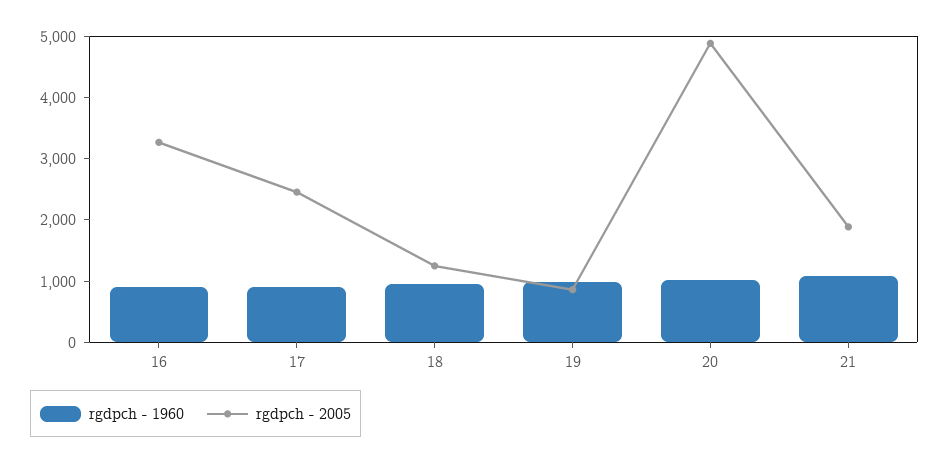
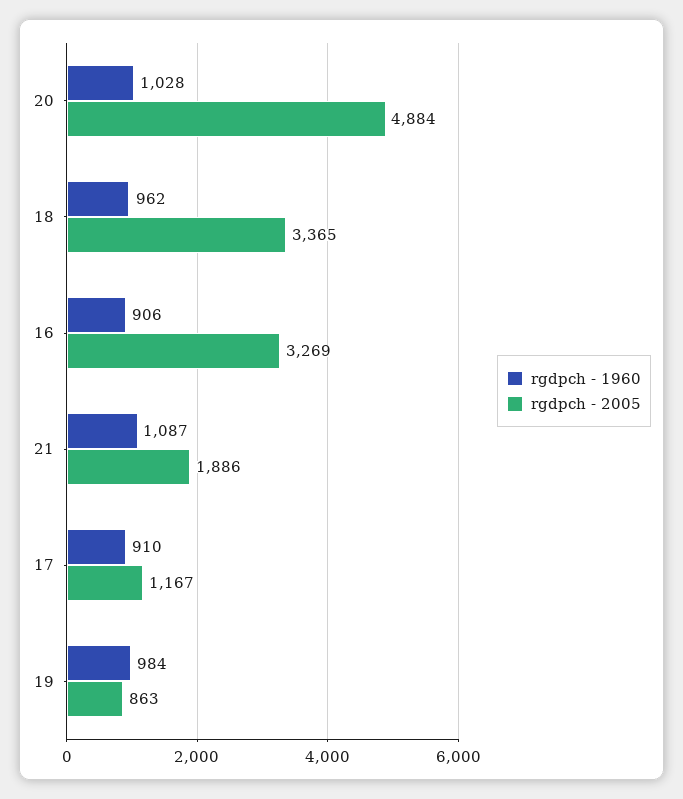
rgdpch - 2005, 17: 2400 -> 1167
rgdpch - 2005, 18: 1200 -> 3365

